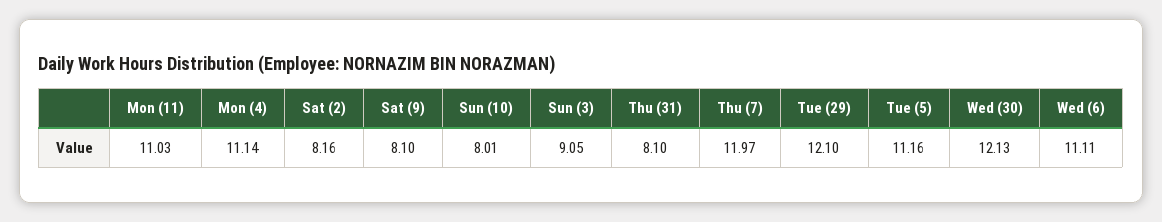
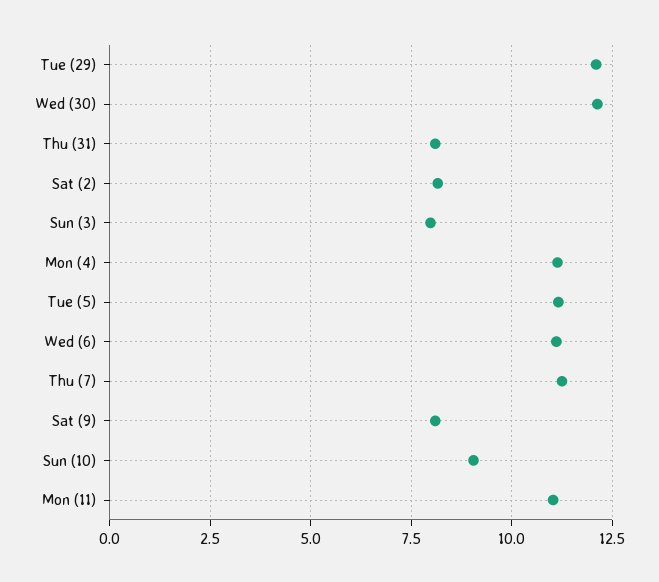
Sun (10): 8.01 -> 9
Sun (3): 9.05 -> 8
Thu (7): 11.97 -> 11.25

